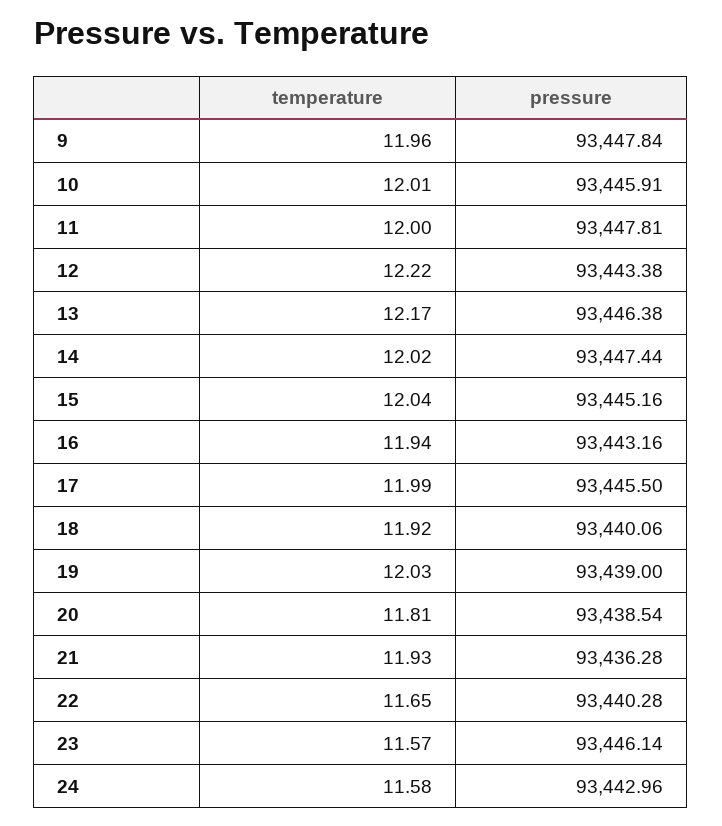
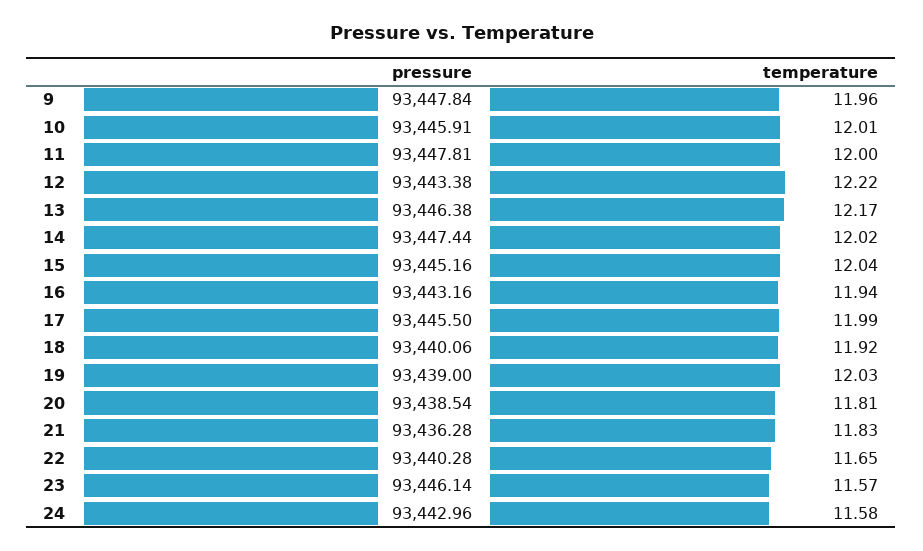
temperature, 21: 11.93 -> 11.83

